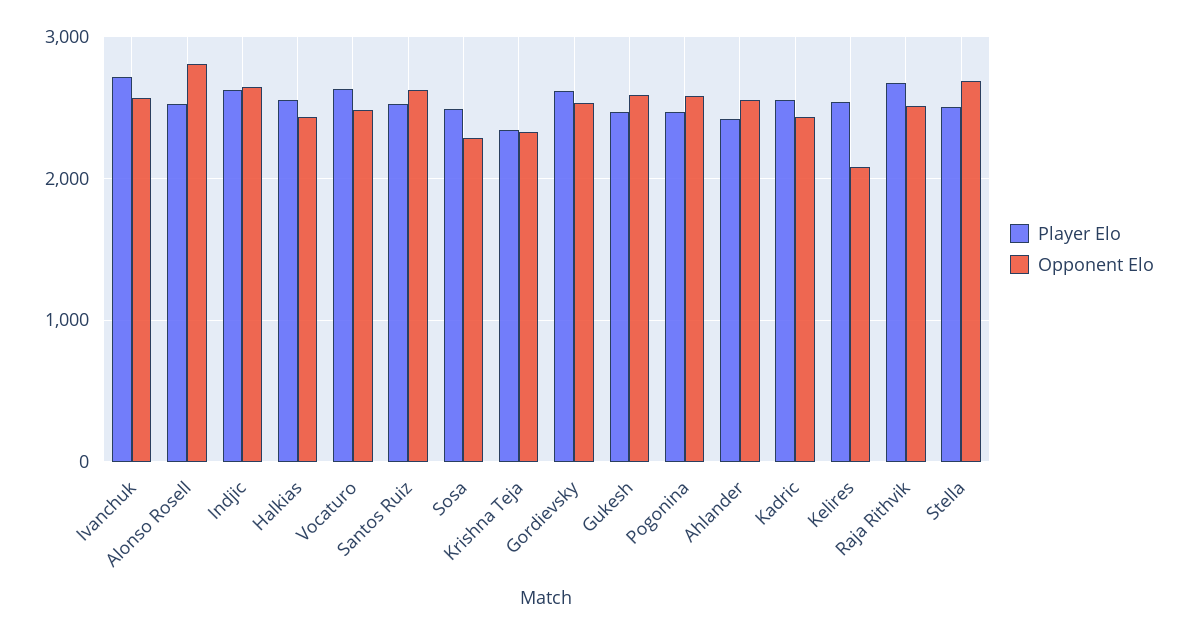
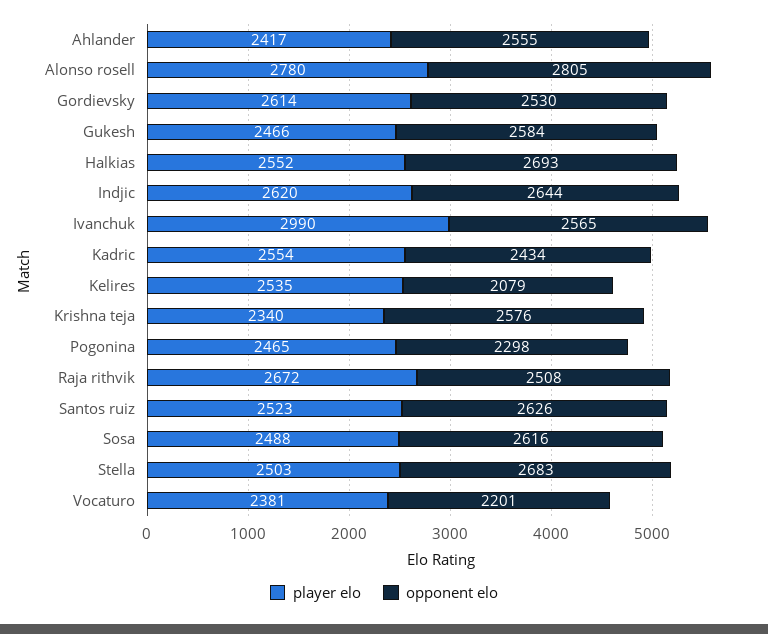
Player Elo, Ivanchuk: 2700 -> 2990
Player Elo, Alonso Rosell: 2500 -> 2780
Opponent Elo, Halkias: 2400 -> 2693
Player Elo, Vocaturo: 2600 -> 2381
Opponent Elo, Vocaturo: 2500 -> 2201
Opponent Elo, Sosa: 2300 -> 2616
Opponent Elo, Krishna Teja: 2300 -> 2576
Opponent Elo, Pogonina: 2600 -> 2298

